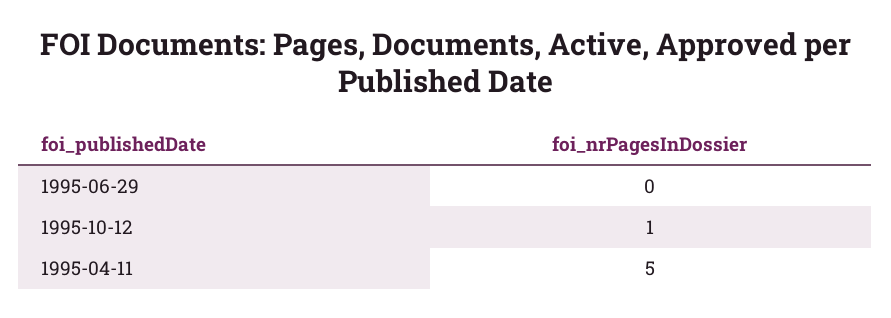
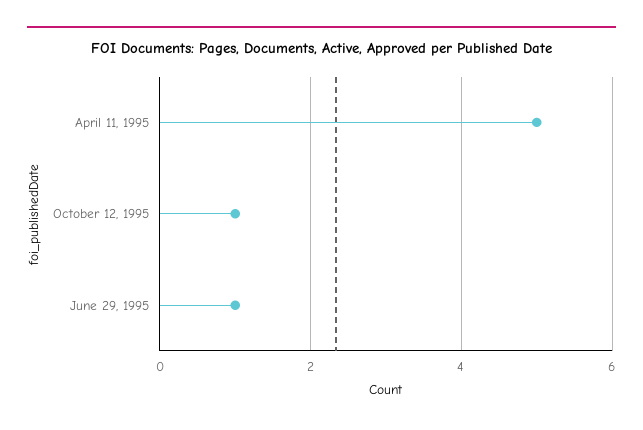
1995-06-29: 0 -> 1

